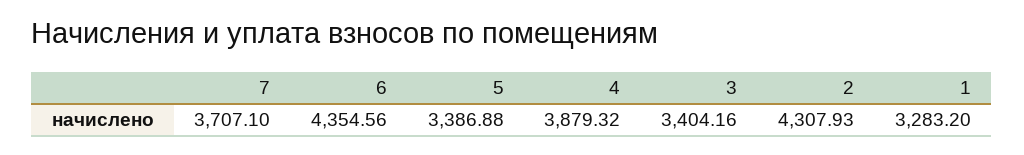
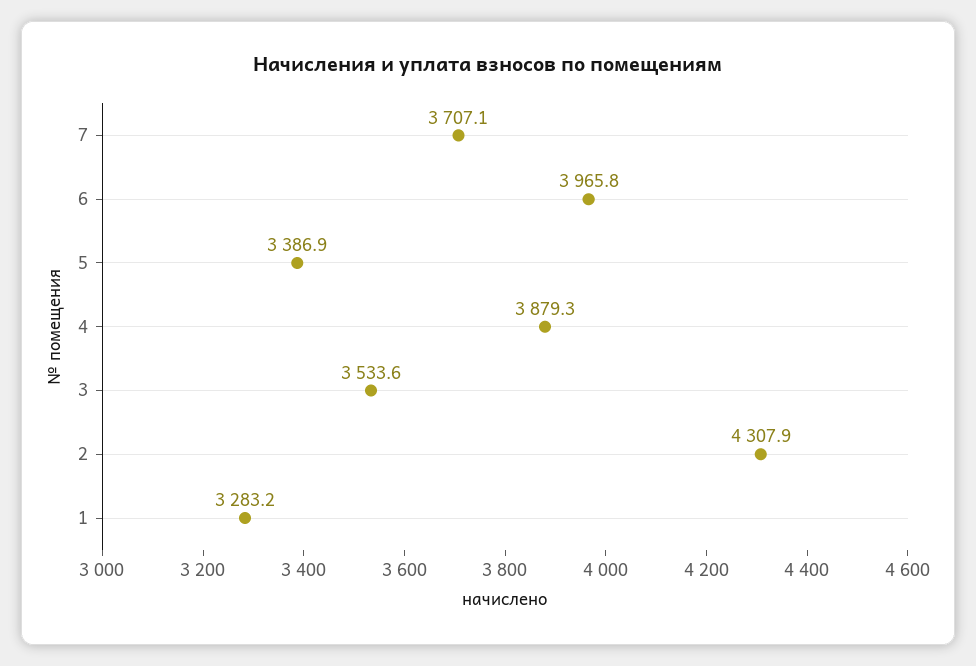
6: 4354.56 -> 3965.8
3: 3404.16 -> 3533.6

